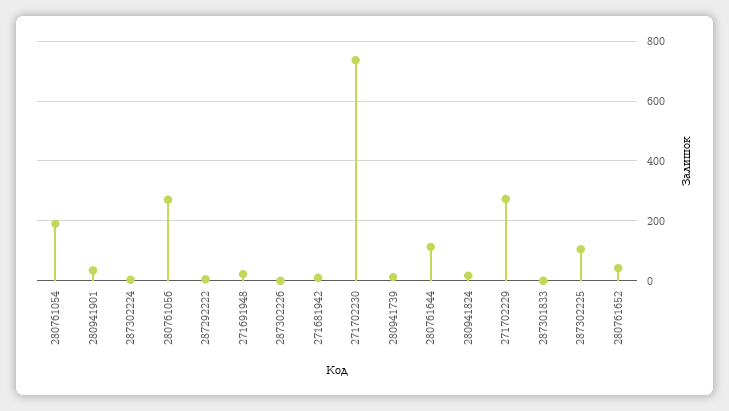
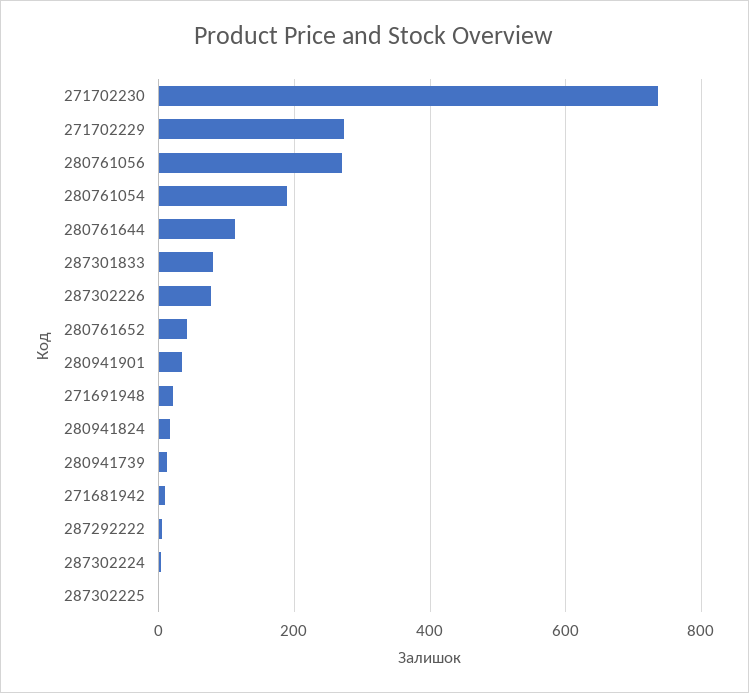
287302226: 0 -> 80
287301833: 0 -> 80
287302225: 100 -> 0

